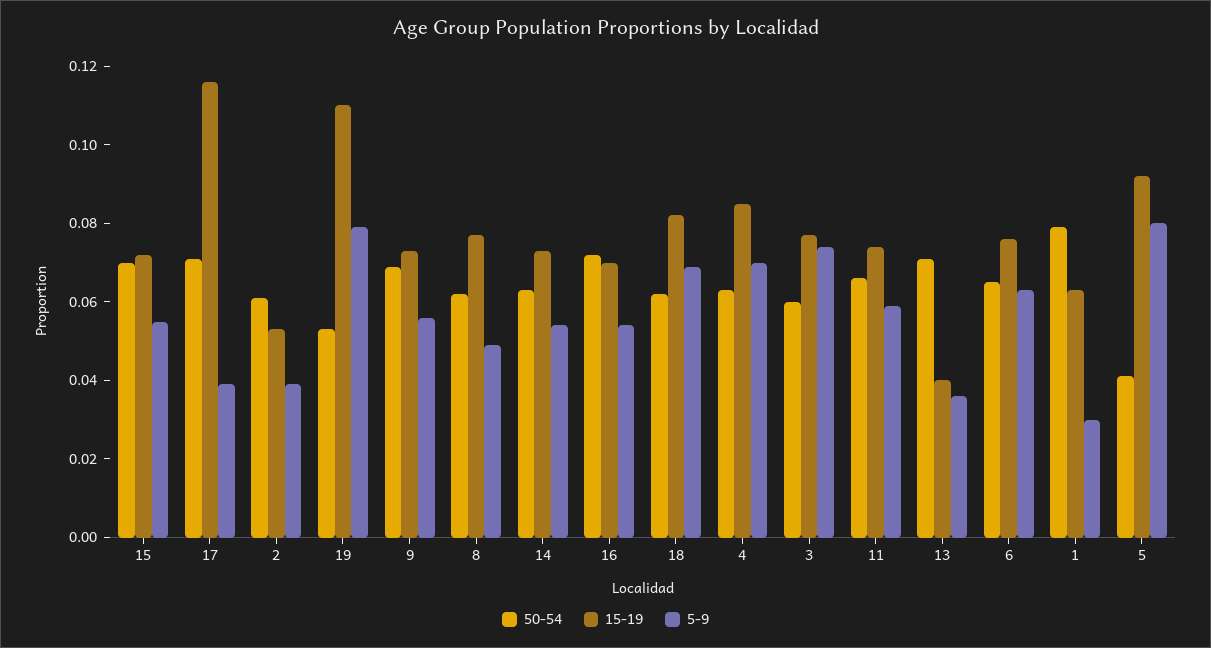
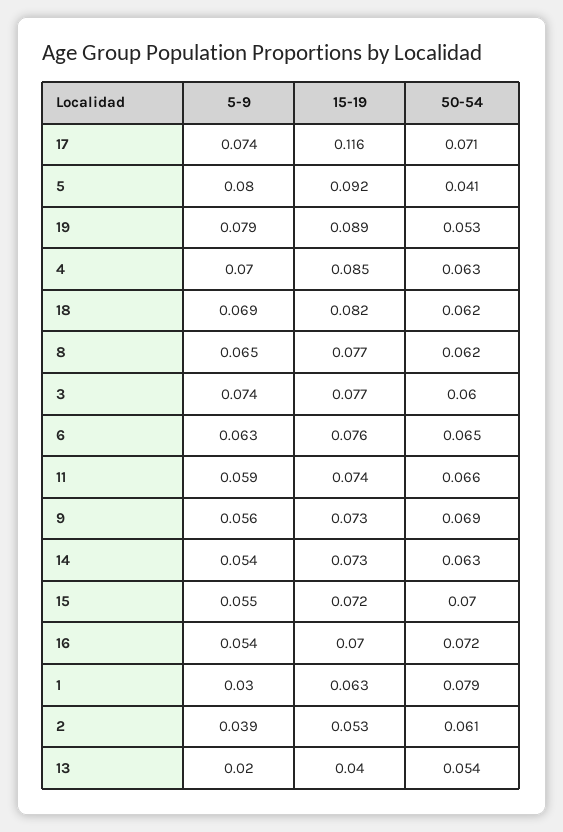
5-9, 17: 0.04 -> 0.074
15-19, 19: 0.11 -> 0.089
5-9, 8: 0.05 -> 0.065
50-54, 13: 0.07 -> 0.054
5-9, 13: 0.035 -> 0.02

